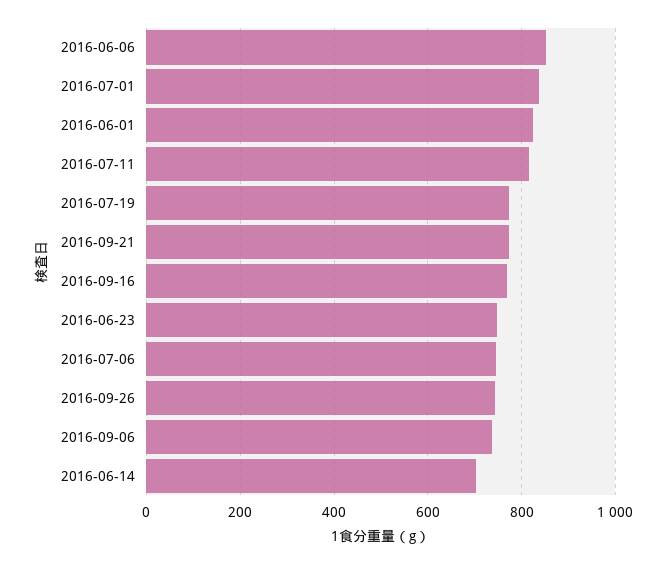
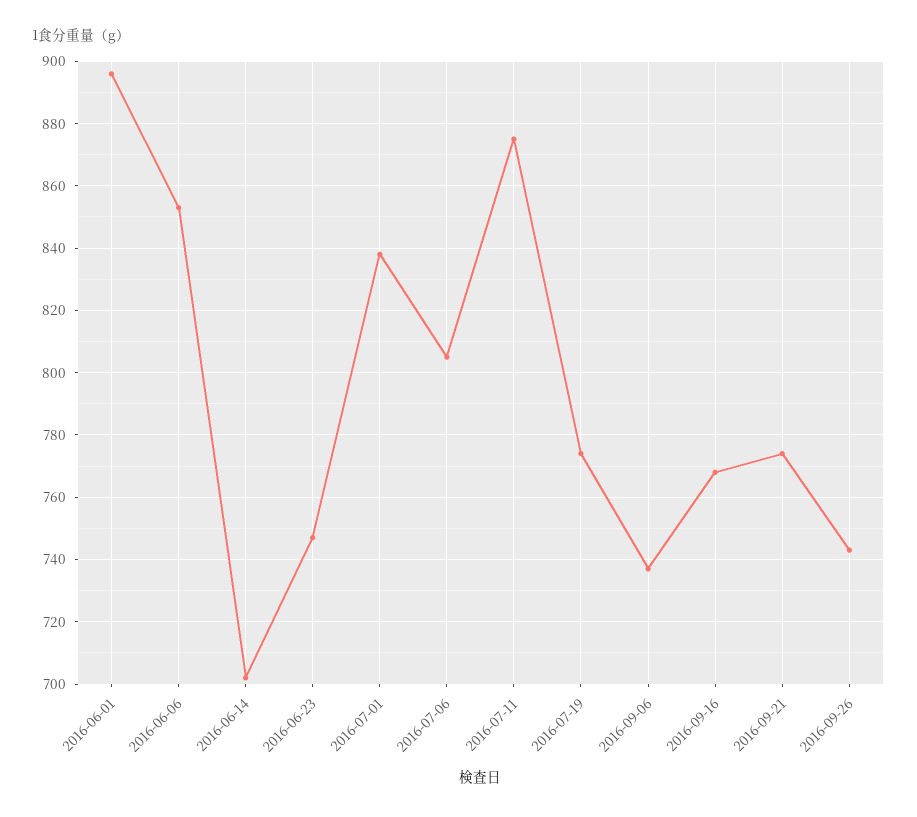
2016-06-01: 820 -> 895
2016-07-11: 820 -> 875
2016-07-06: 740 -> 805

